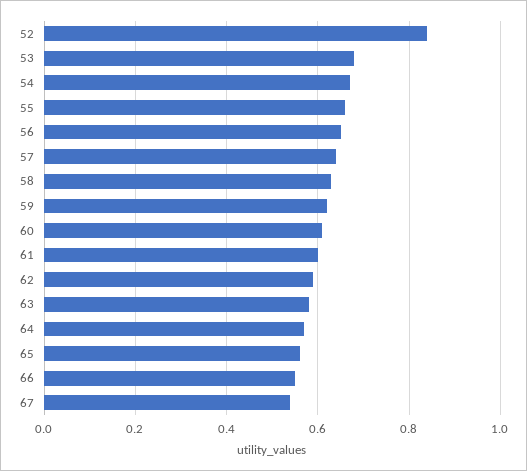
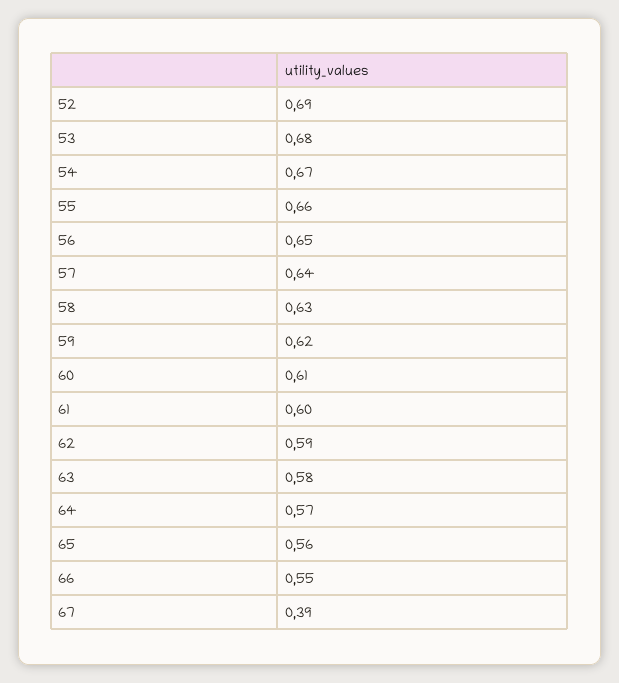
52: 0.85 -> 0.69
67: 0.55 -> 0.39

